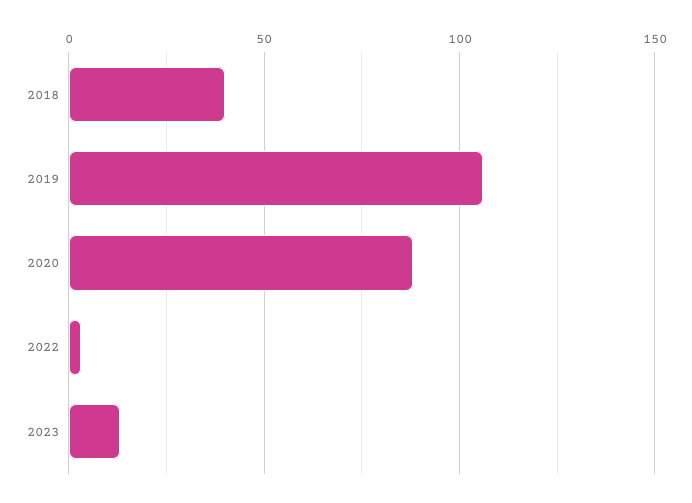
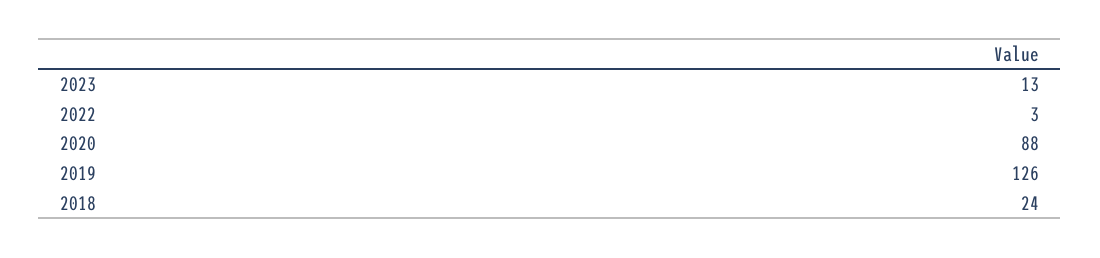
2018: 40 -> 24
2019: 105 -> 126

